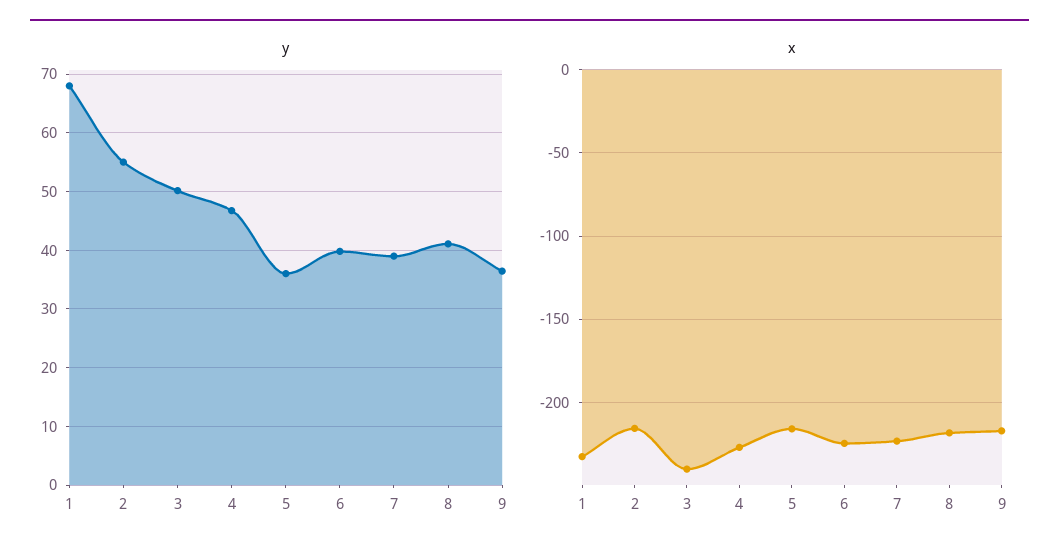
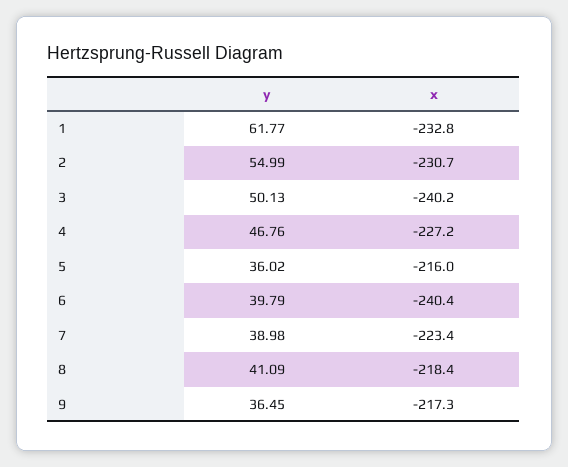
y, 1: 68 -> 61.77
x, 2: -215 -> -230.7
x, 6: -225 -> -240.4

